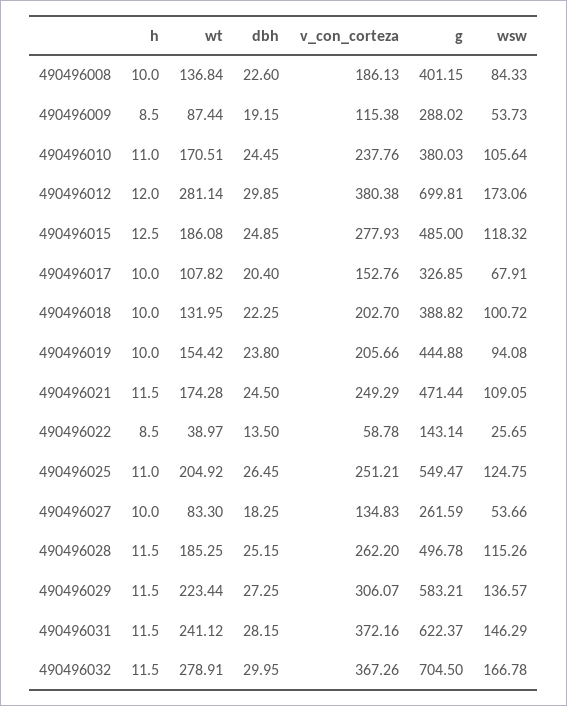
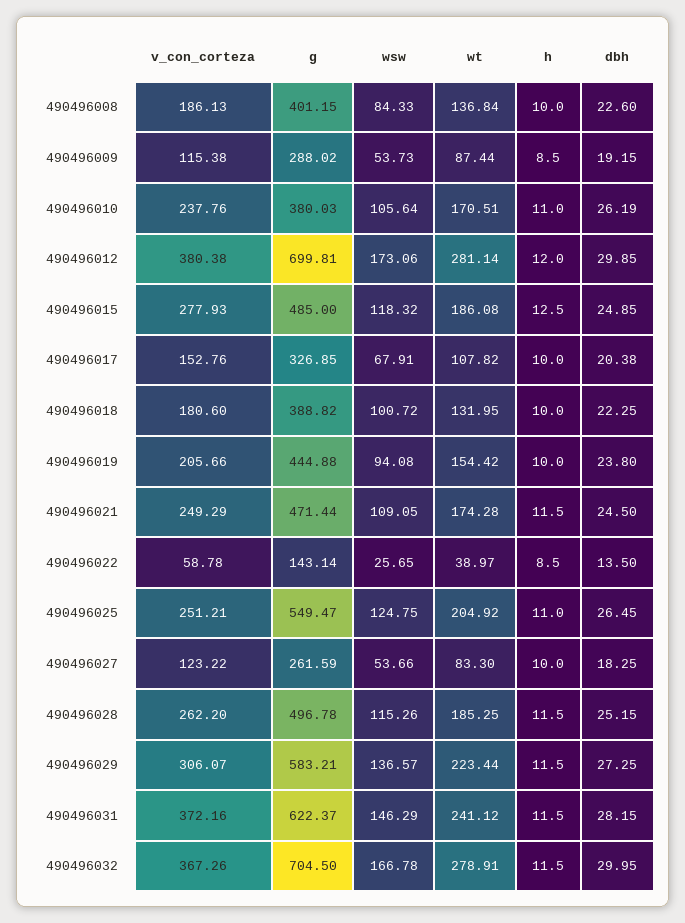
dbh, 490496010: 24.45 -> 26.19
dbh, 490496017: 20.4 -> 20.38
v_con_corteza, 490496018: 202.7 -> 180.6
v_con_corteza, 490496027: 134.83 -> 123.22

